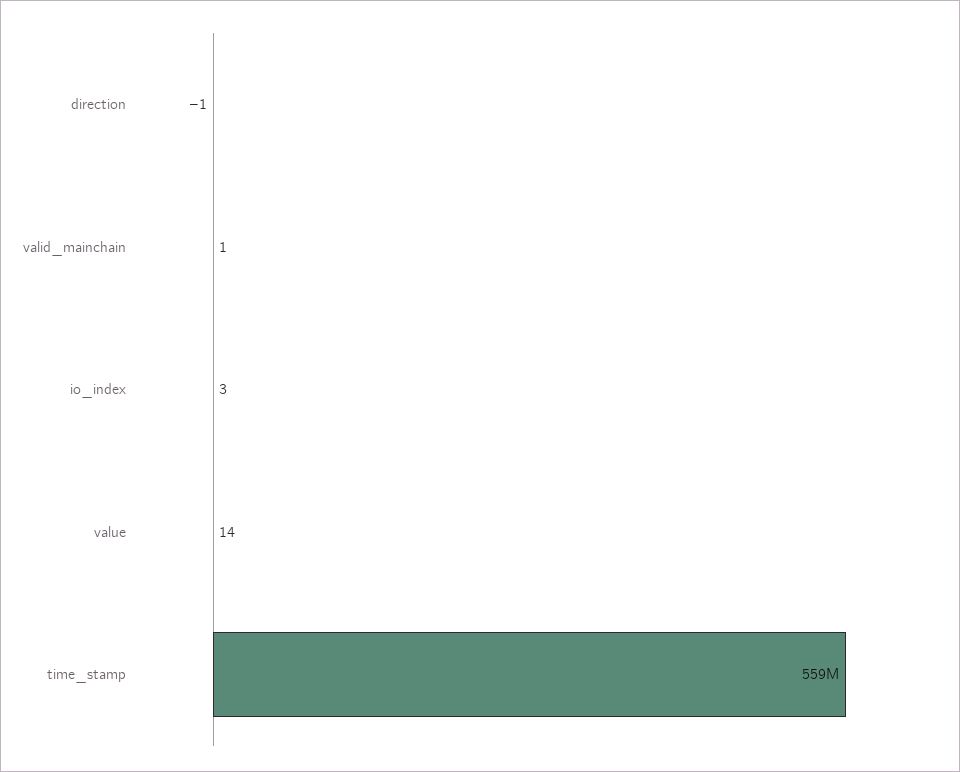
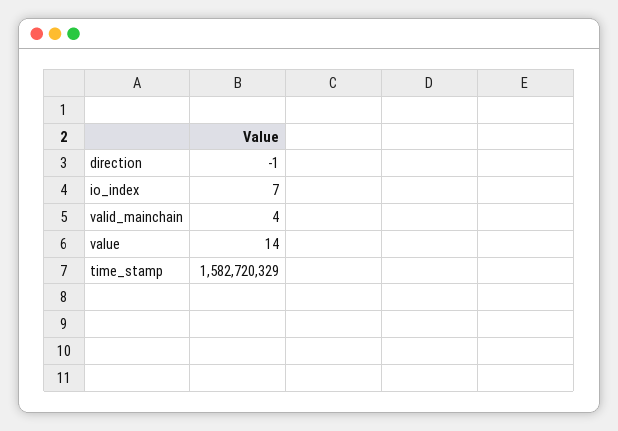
valid_mainchain: 1 -> 4
io_index: 3 -> 7
time_stamp: 559000000 -> 1582720329

